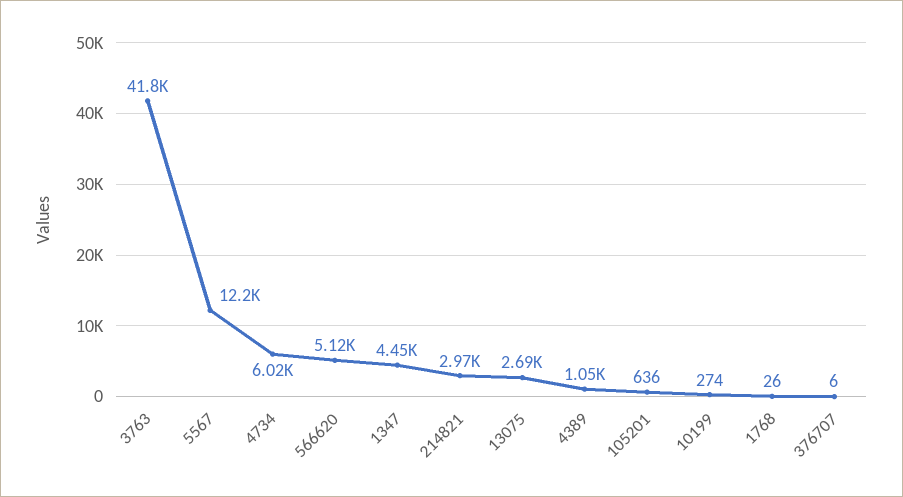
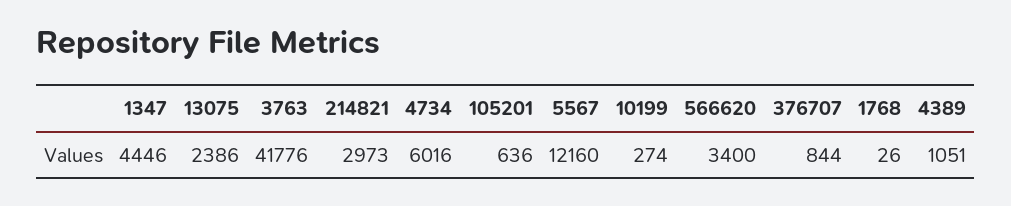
566620: 5120 -> 3400
13075: 2690 -> 2386
376707: 6 -> 844

